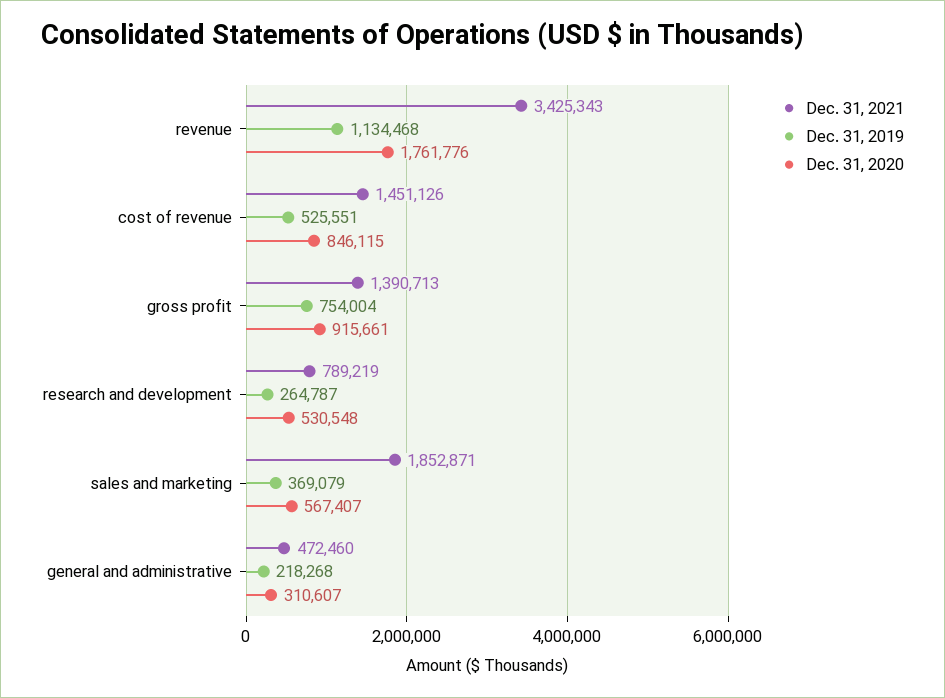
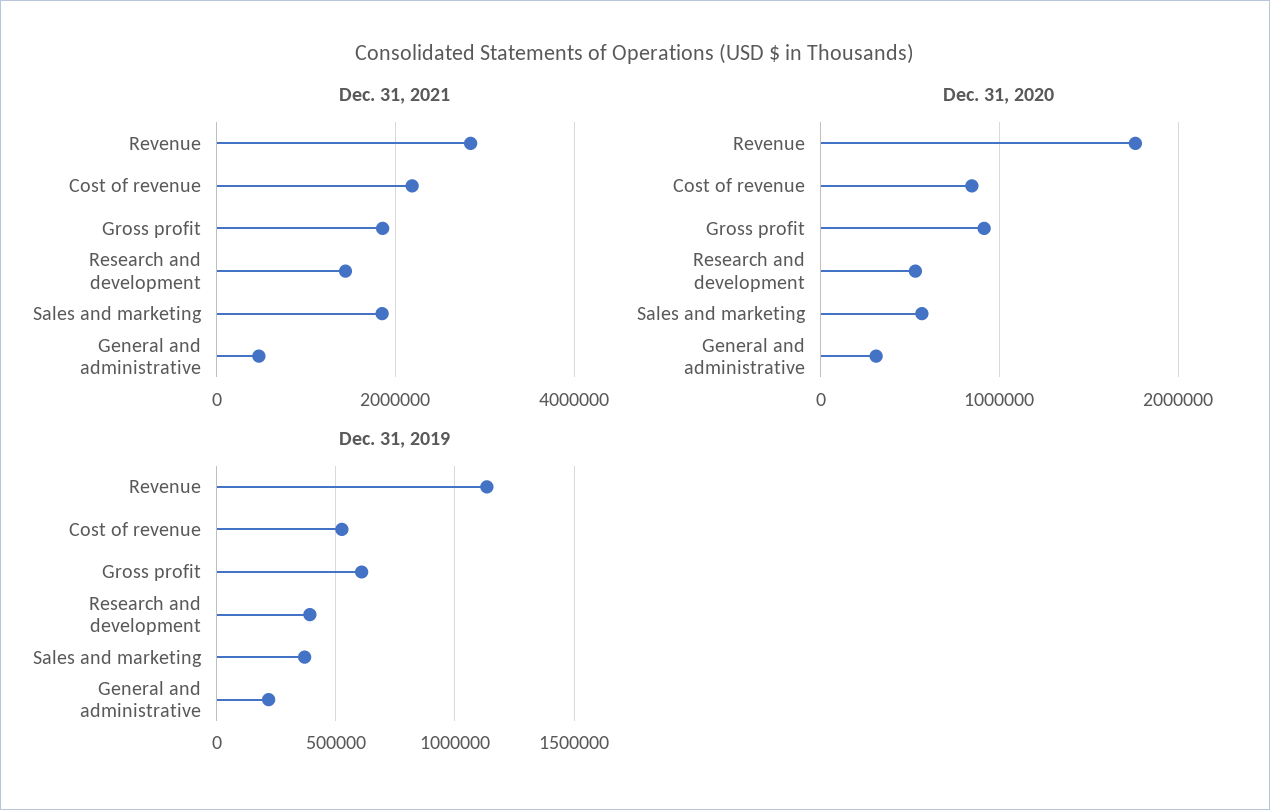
Dec. 31, 2021, revenue: 3425343 -> 2800000
Dec. 31, 2021, cost of revenue: 1451126 -> 2200000
Dec. 31, 2021, gross profit: 1390713 -> 1800000
Dec. 31, 2019, gross profit: 754004 -> 600000
Dec. 31, 2021, research and development: 789219 -> 1400000
Dec. 31, 2019, research and development: 264787 -> 400000

